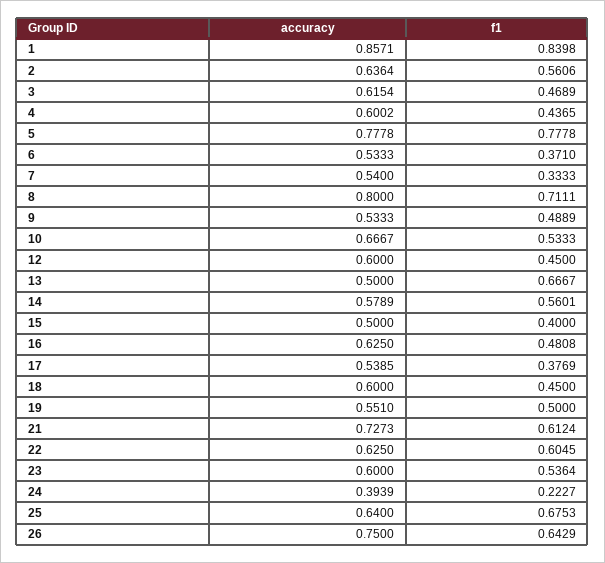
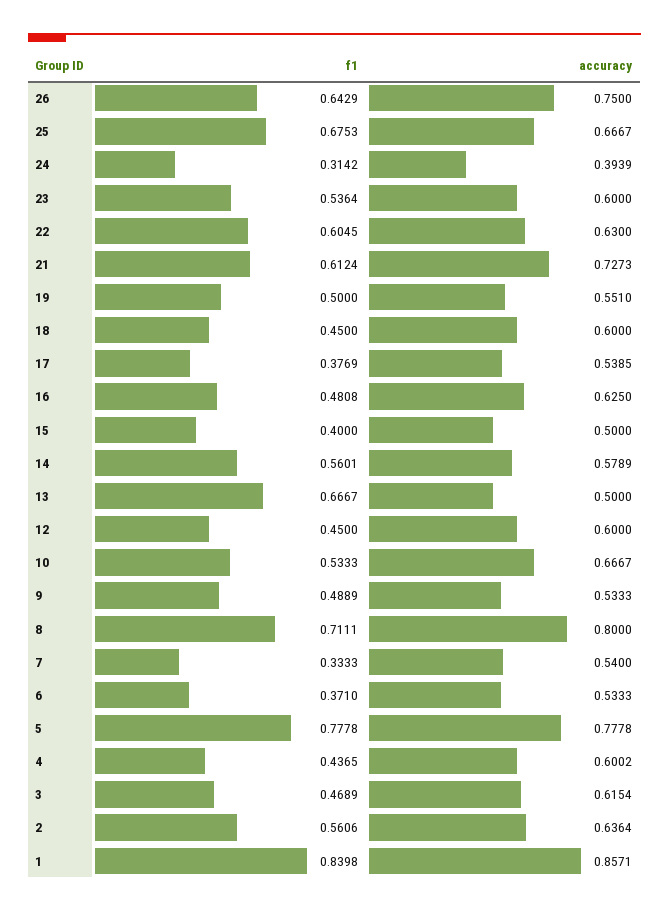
accuracy, 22: 0.625 -> 0.63
f1, 24: 0.2227 -> 0.3142
accuracy, 25: 0.64 -> 0.6667

